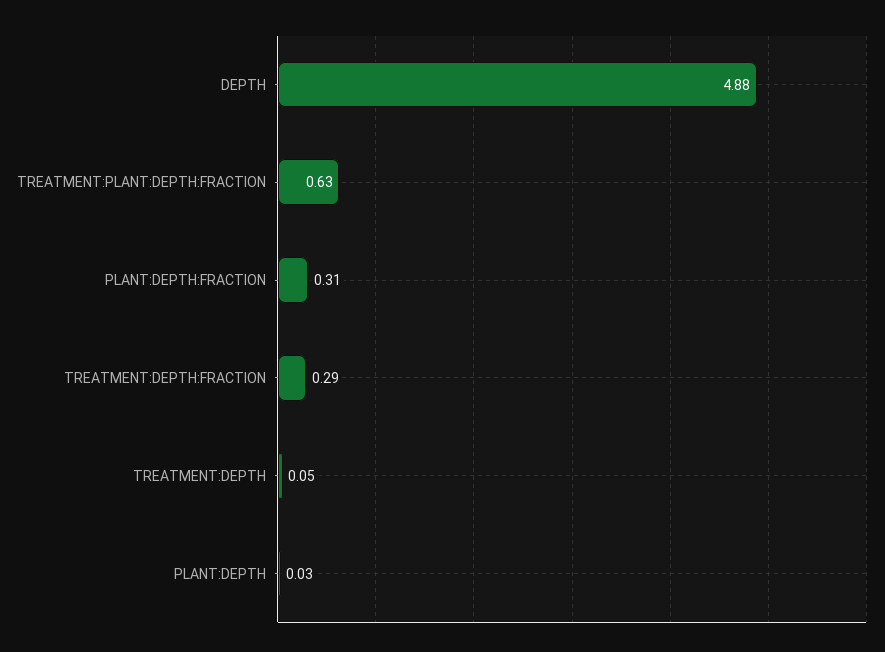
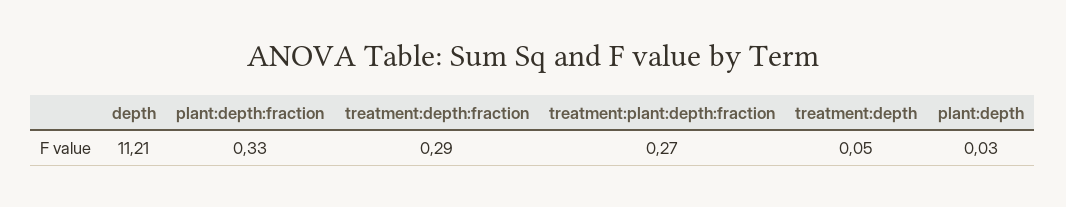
DEPTH: 4.88 -> 11.21
TREATMENT:PLANT:DEPTH:FRACTION: 0.63 -> 0.27
PLANT:DEPTH:FRACTION: 0.31 -> 0.33

